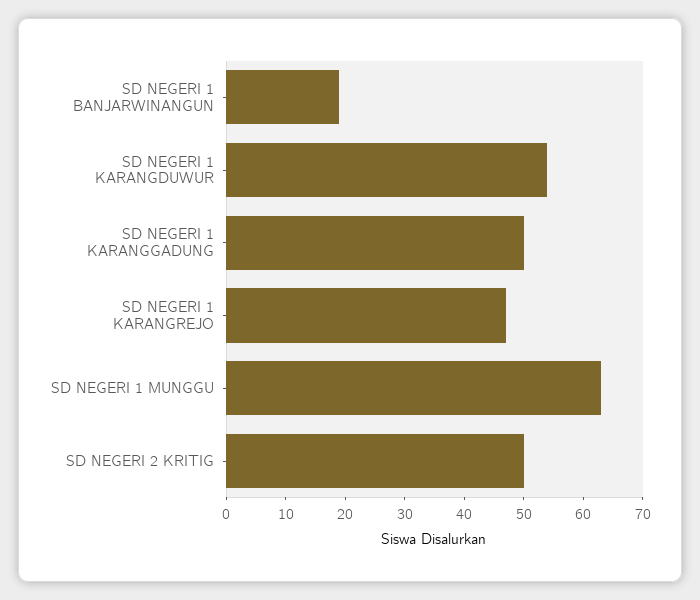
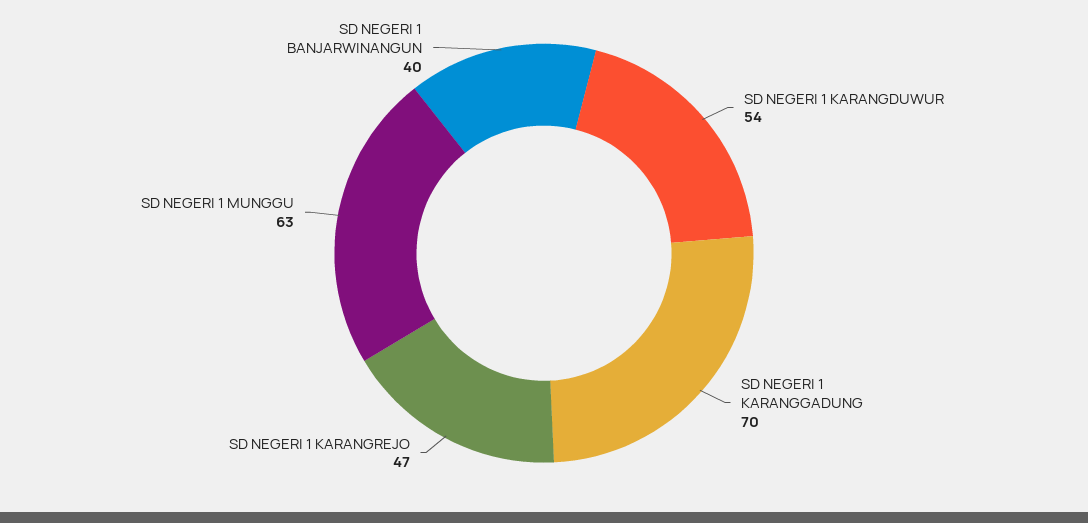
SD NEGERI 1 BANJARWINANGUN: 20 -> 40
SD NEGERI 1 KARANGGADUNG: 50 -> 70
SD NEGERI 2 KRITIG: 50 -> none

